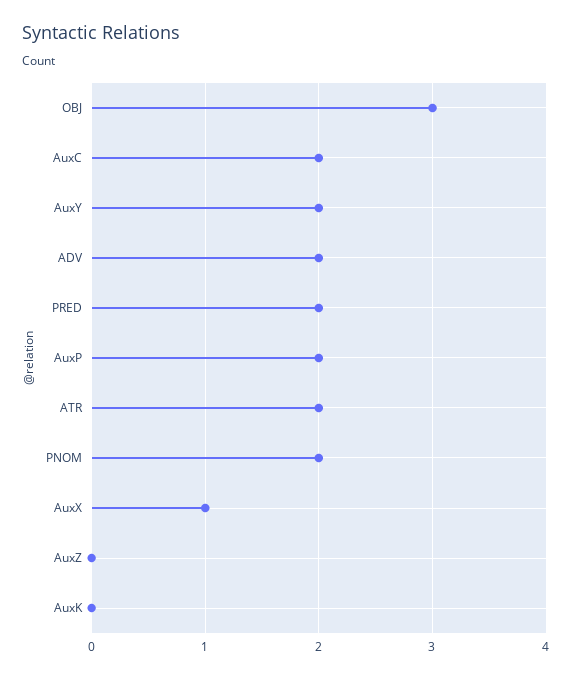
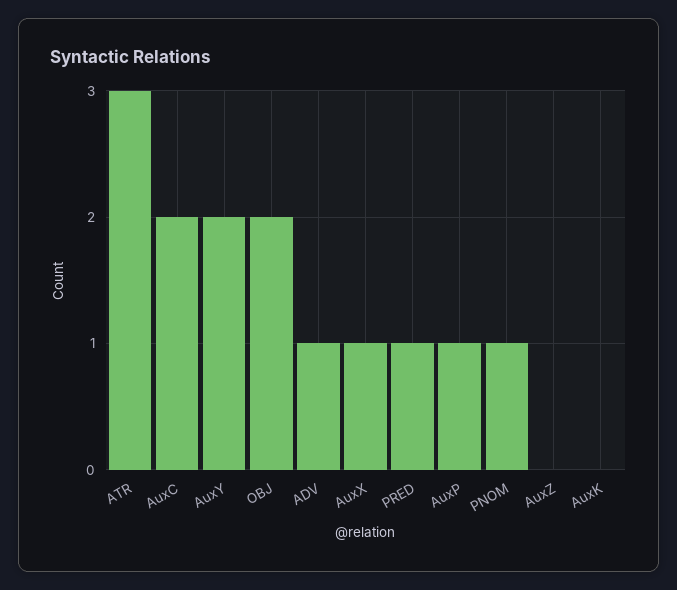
OBJ: 3 -> 2
ADV: 2 -> 1
PRED: 2 -> 1
AuxP: 2 -> 1
ATR: 2 -> 3
PNOM: 2 -> 1

